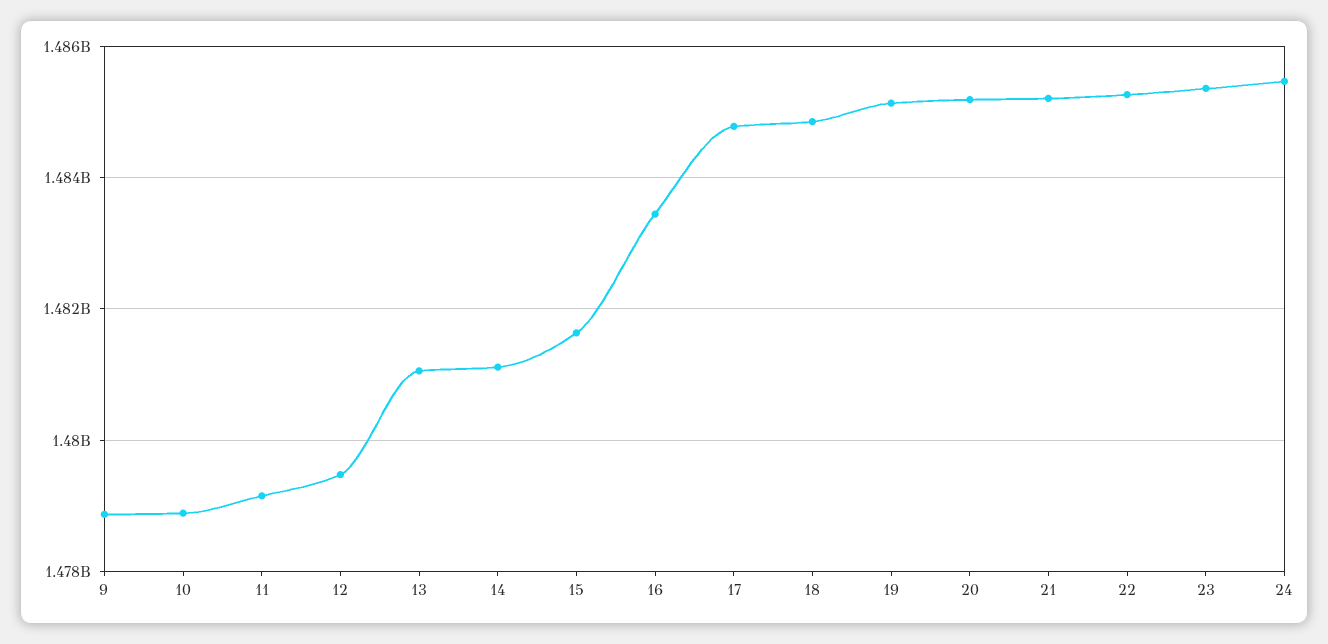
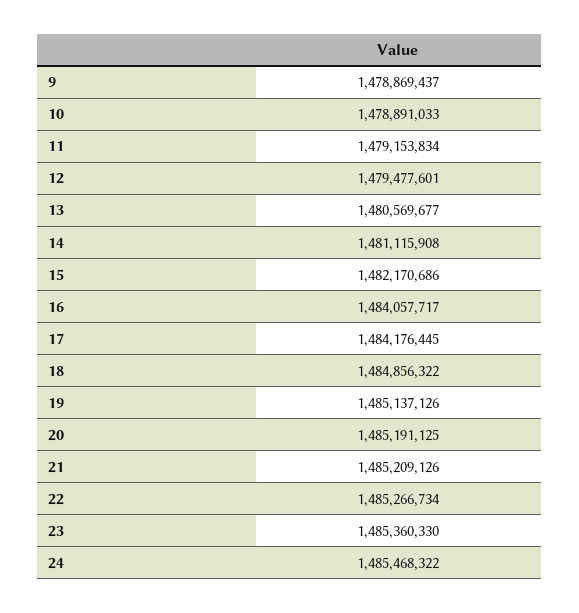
13: 1481000000 -> 1480569677
15: 1481600000 -> 1482170686
16: 1483400000 -> 1484057717
17: 1484800000 -> 1484176445

